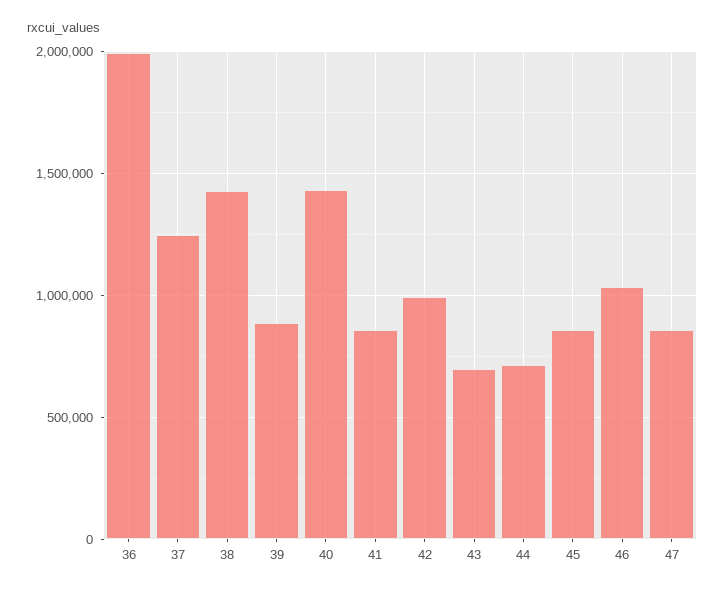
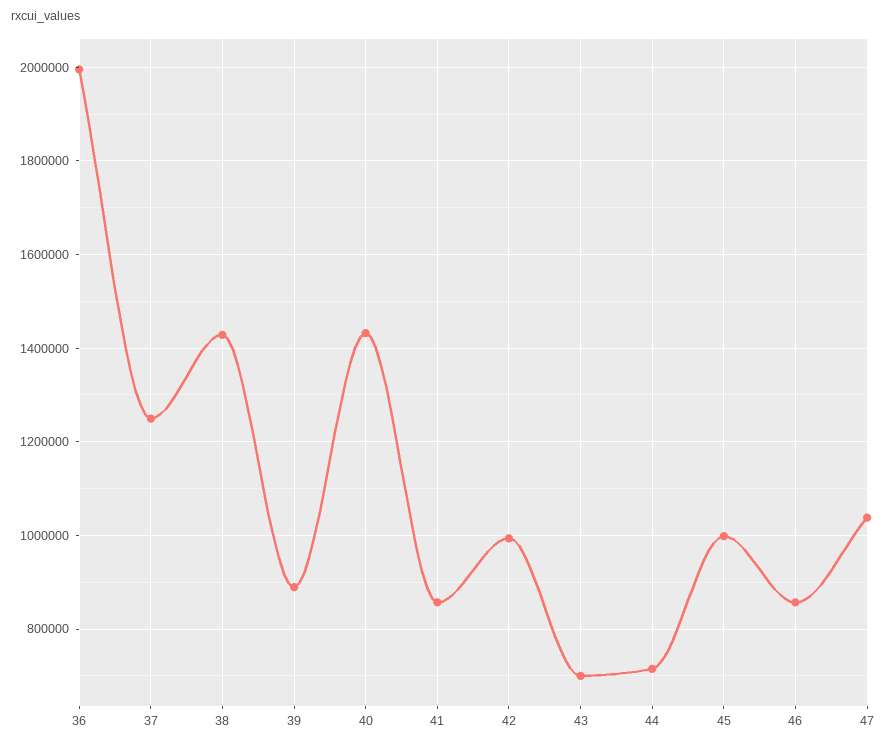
45: 850000 -> 1000000
46: 1050000 -> 860000
47: 850000 -> 1040000

